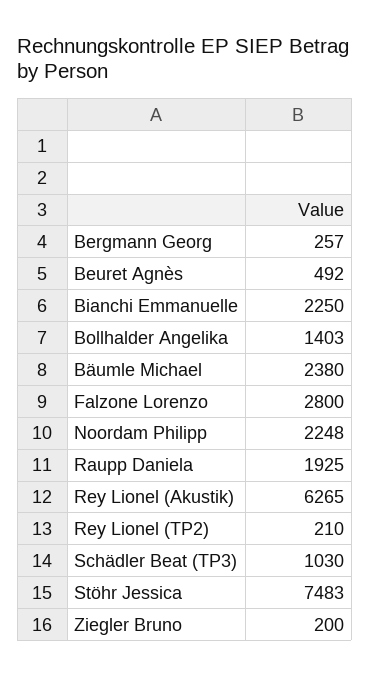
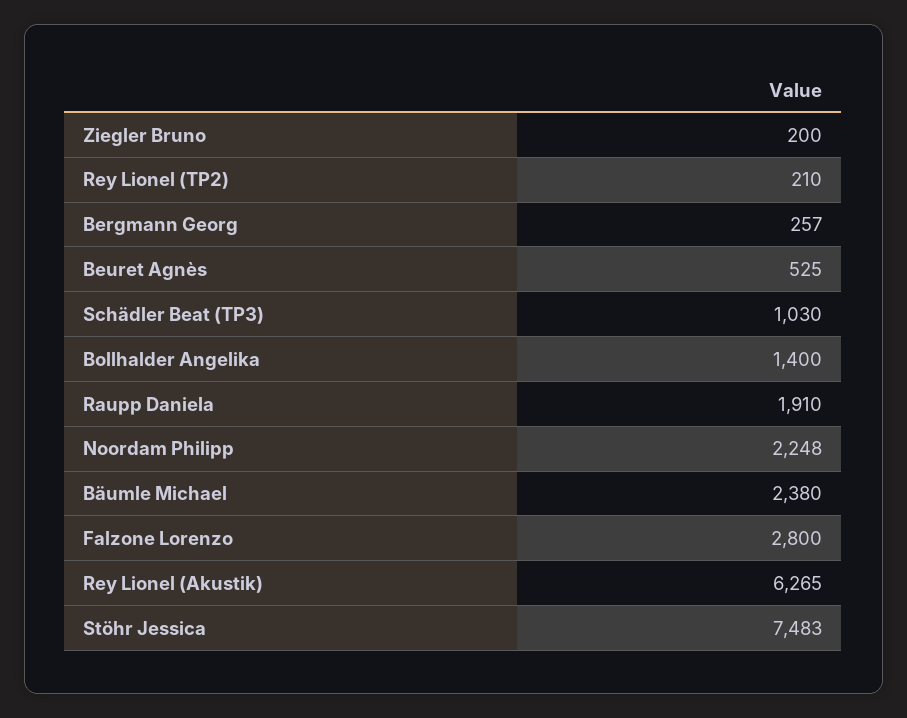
Beuret Agnès: 492 -> 525
Bianchi Emmanuelle: 2250 -> none
Bollhalder Angelika: 1403 -> 1400
Raupp Daniela: 1925 -> 1910

